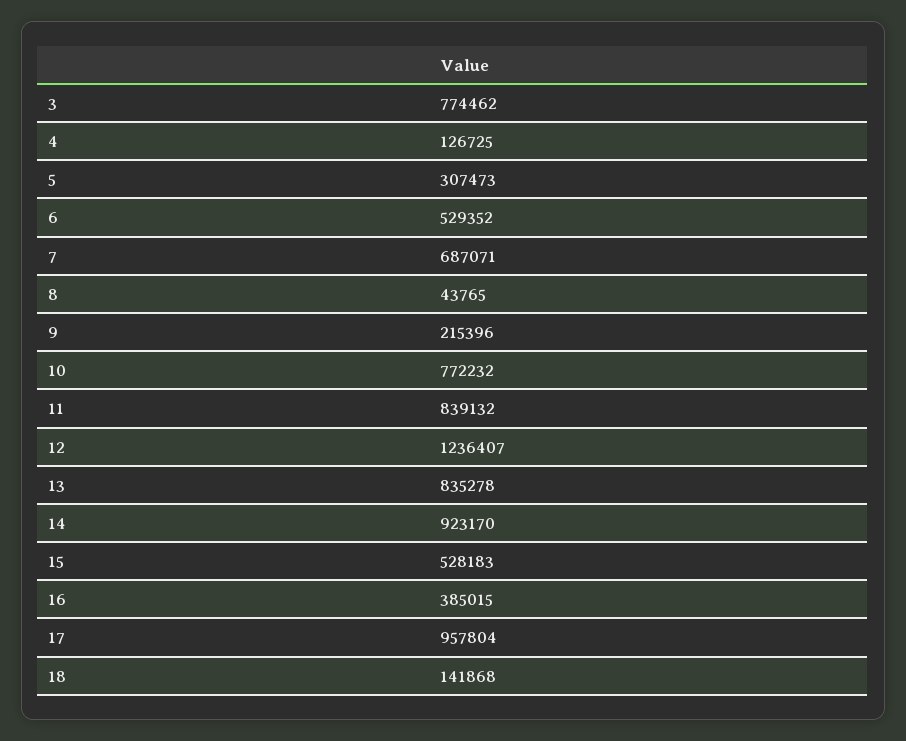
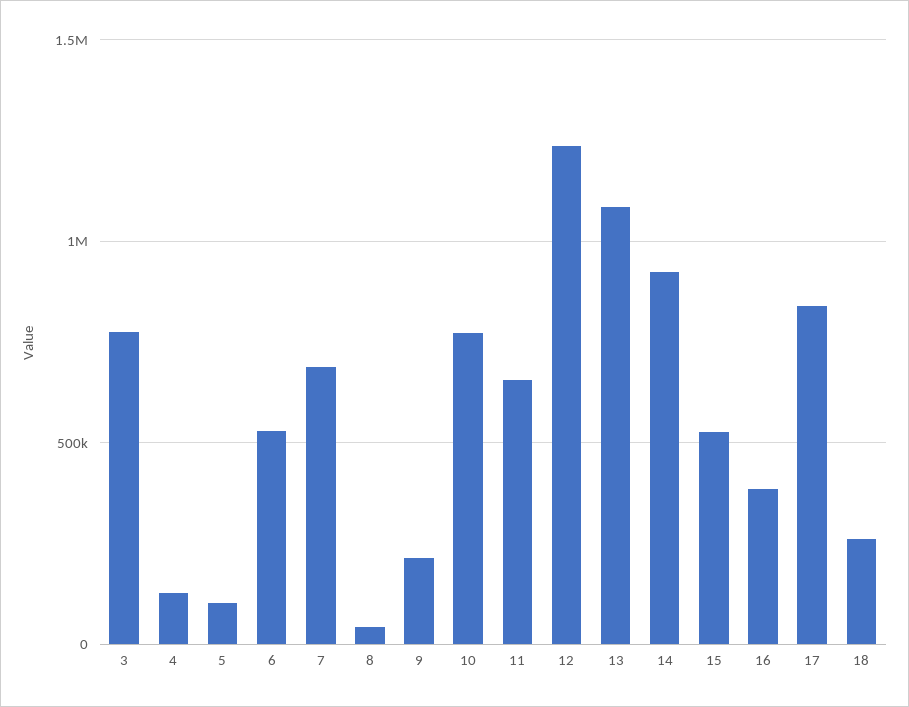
5: 307473 -> 100000
11: 839132 -> 650000
13: 835278 -> 1100000
17: 957804 -> 850000
18: 141868 -> 250000

